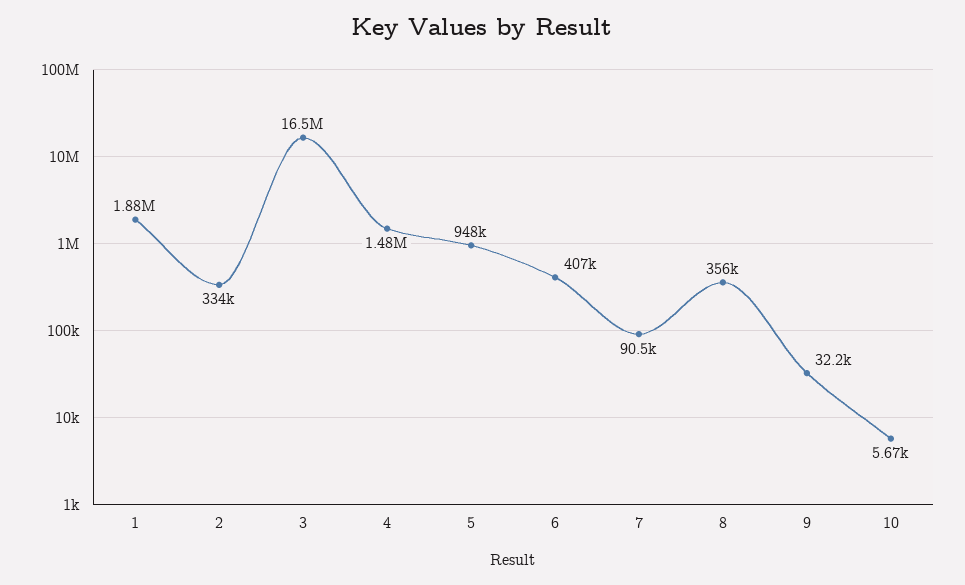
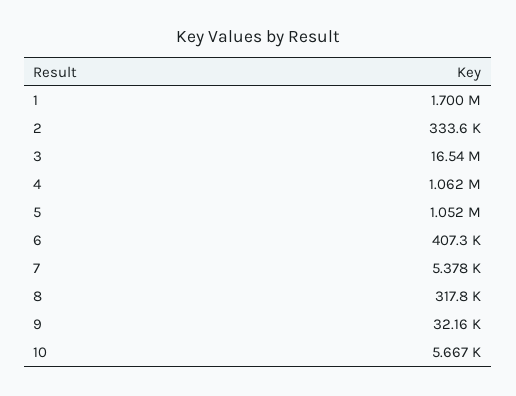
1: 1880000 -> 1700000
4: 1480000 -> 1062000
5: 948000 -> 1052000
7: 90500 -> 5378
8: 356000 -> 317800

